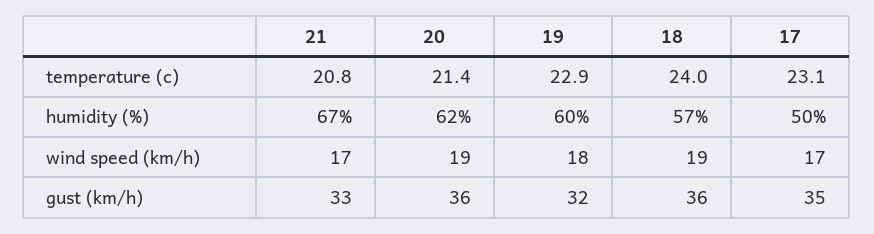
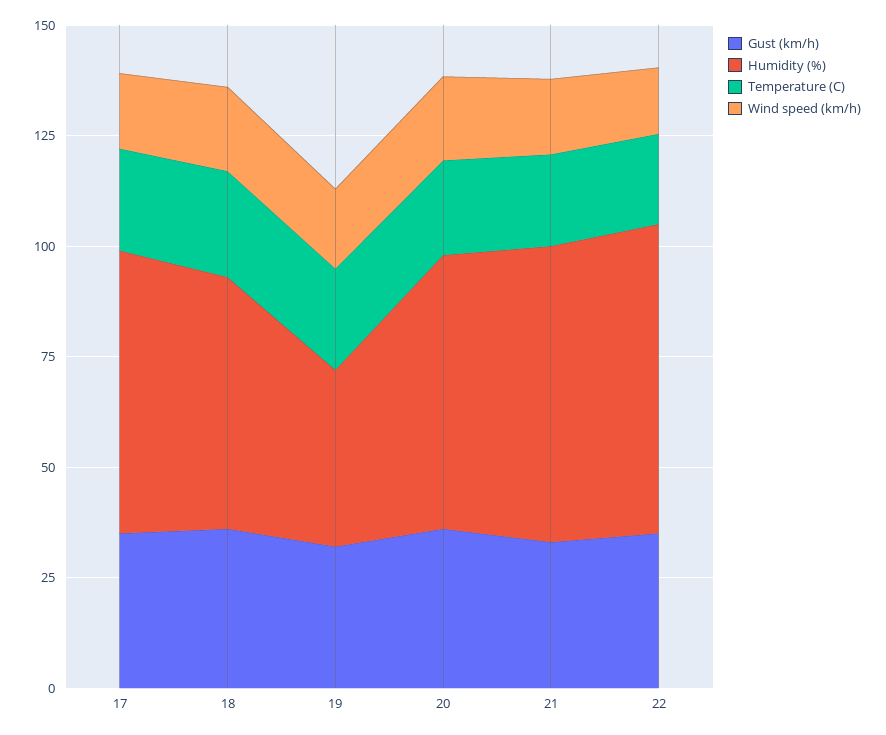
humidity (%), 19: 60 -> 40
humidity (%), 17: 50 -> 65
gust (km/h), 22: none -> 35
humidity (%), 22: none -> 70
temperature (c), 22: none -> 20
wind speed (km/h), 22: none -> 15

